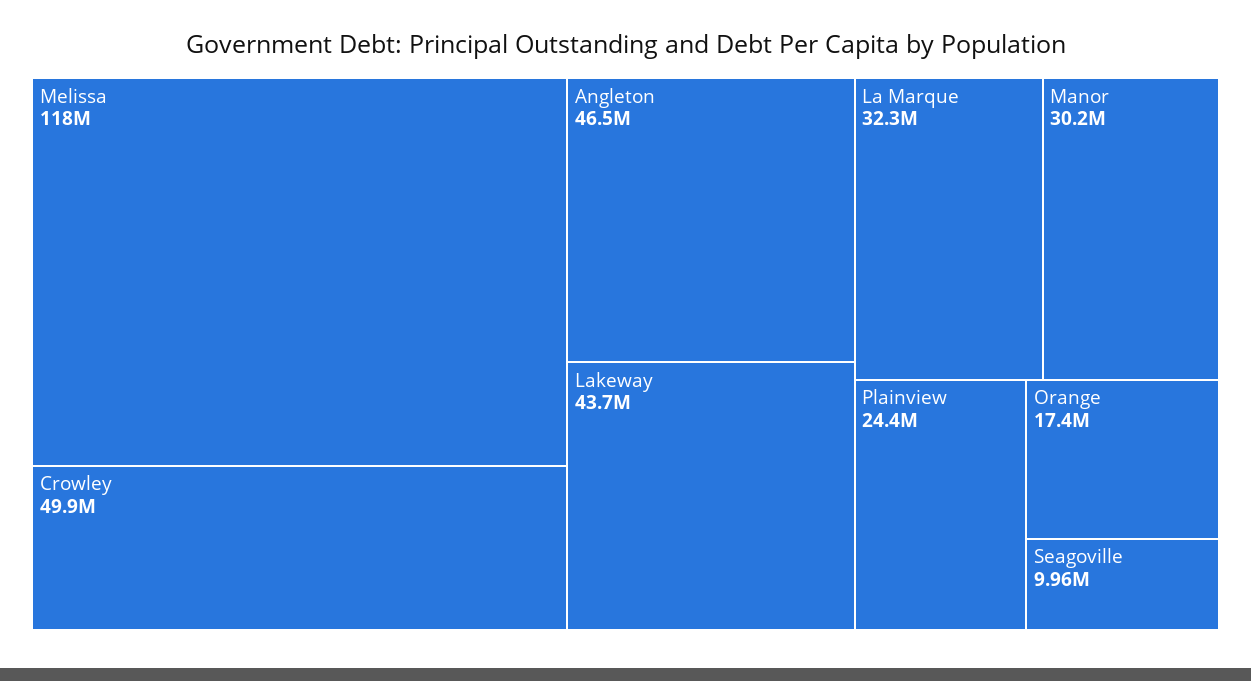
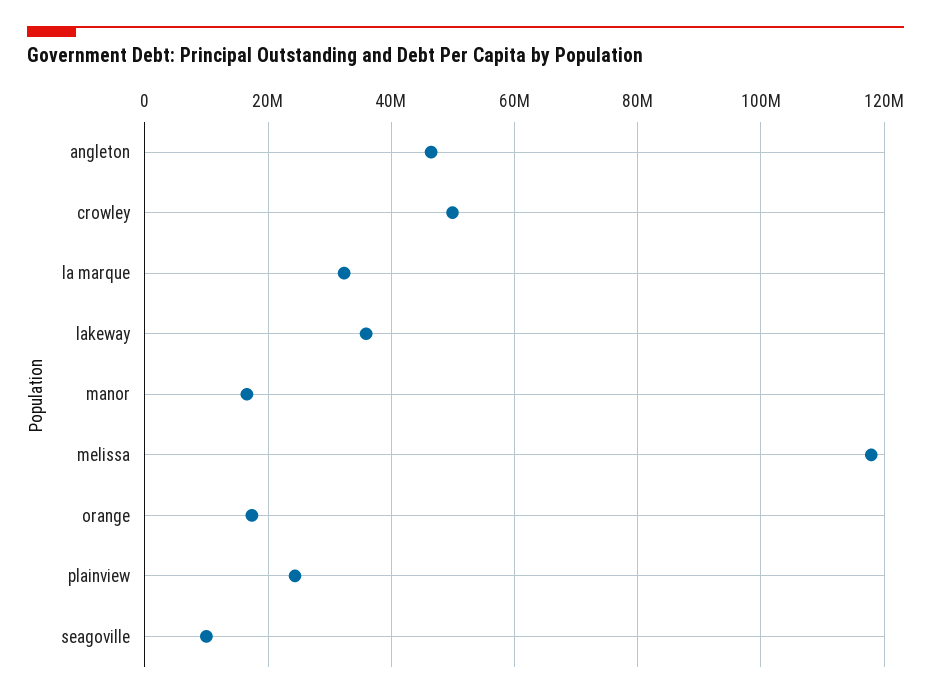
Lakeway: 43700000 -> 36000000
Manor: 30200000 -> 16000000

